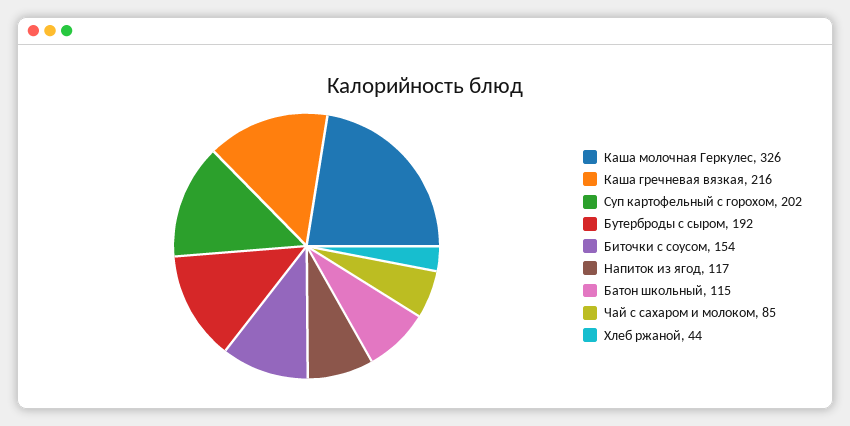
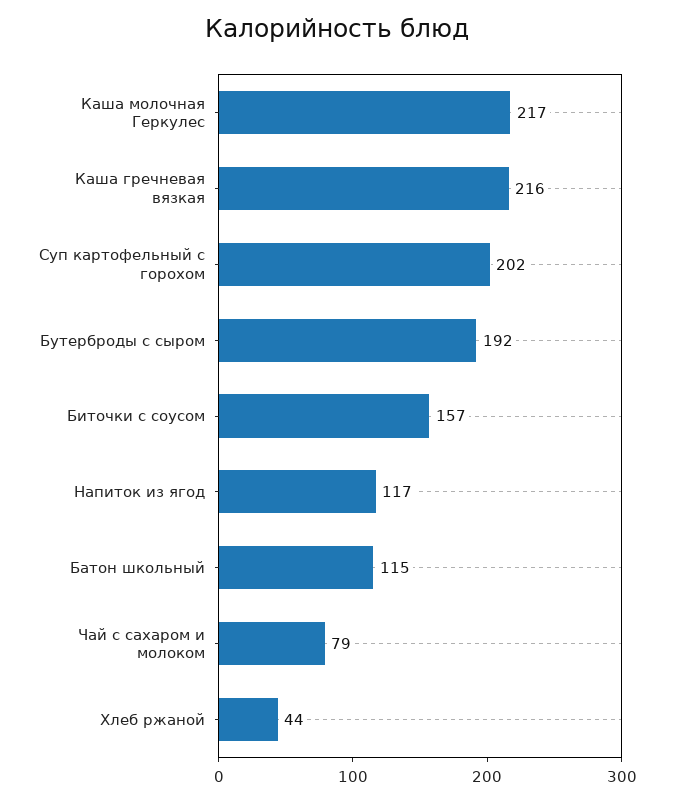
Каша молочная Геркулес: 326 -> 217
Биточки с соусом: 154 -> 157
Чай с сахаром и молоком: 85 -> 79

